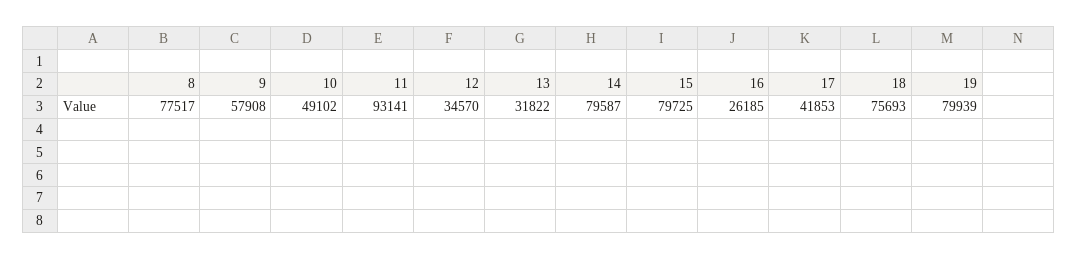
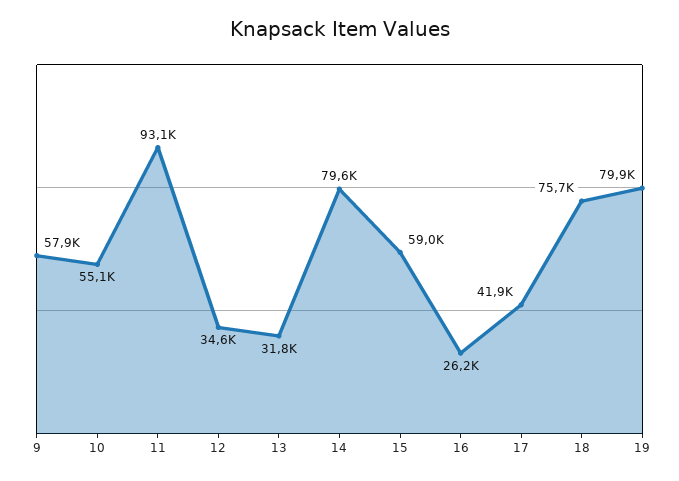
8: 77517 -> none
10: 49102 -> 55100
15: 79725 -> 59000

